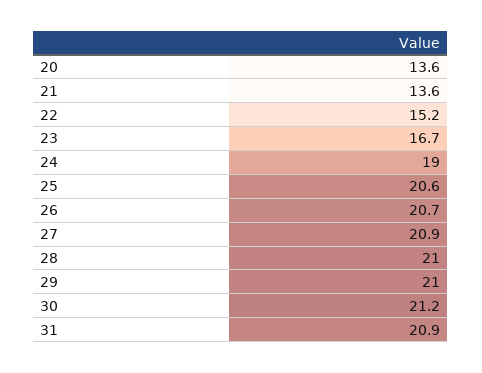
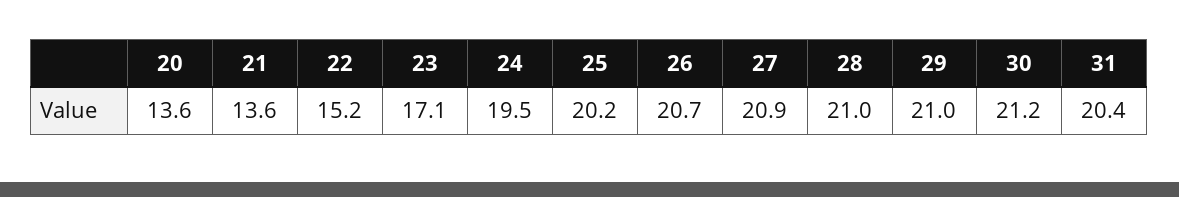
23: 16.7 -> 17.1
24: 19 -> 19.5
25: 20.6 -> 20.2
31: 20.9 -> 20.4

